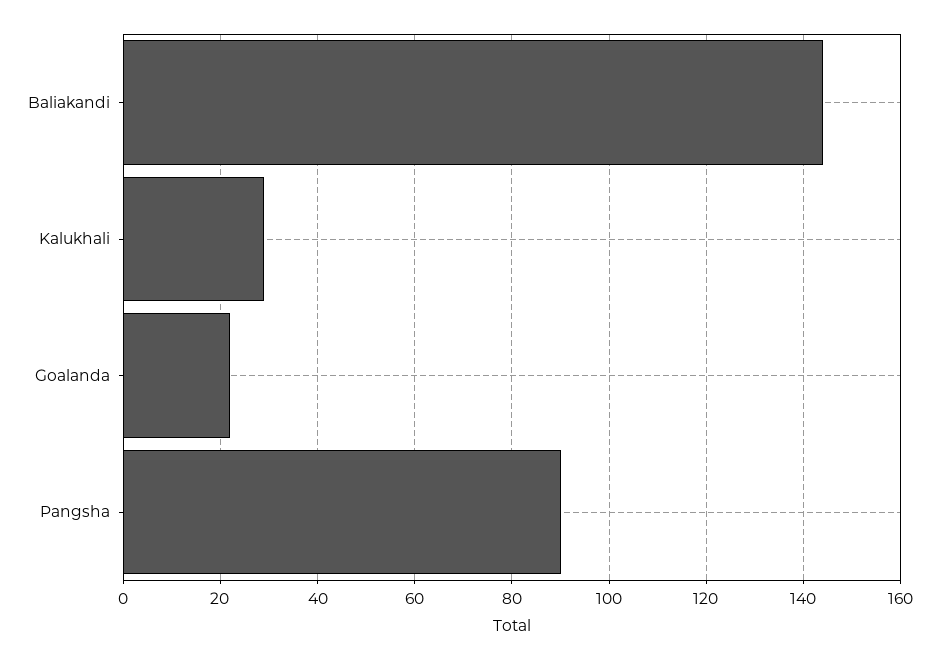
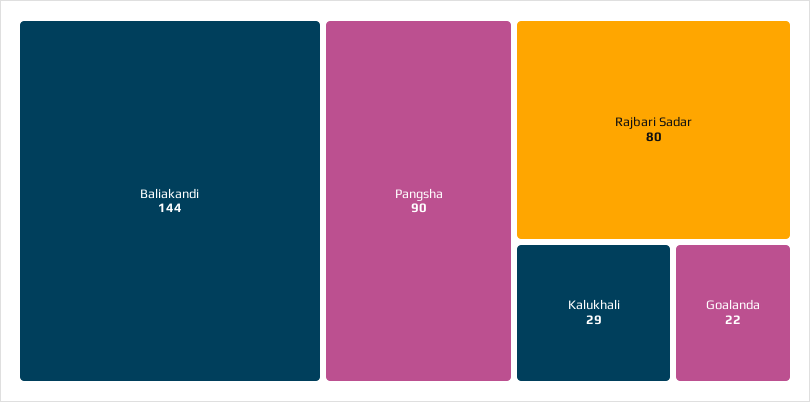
Rajbari Sadar: none -> 80

